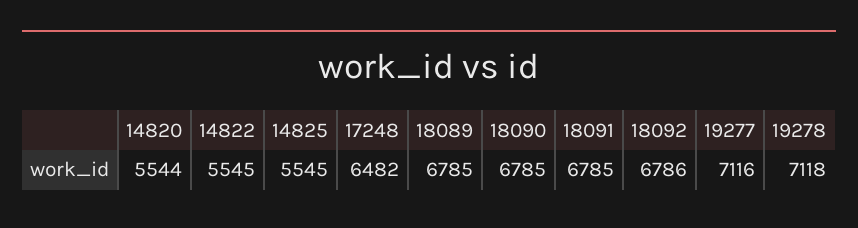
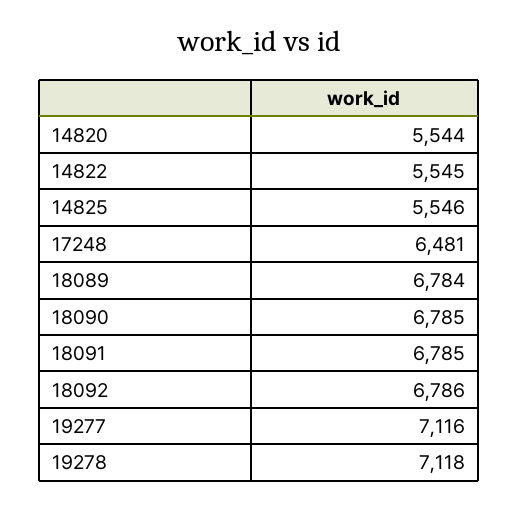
14825: 5545 -> 5546
17248: 6482 -> 6481
18089: 6785 -> 6784

